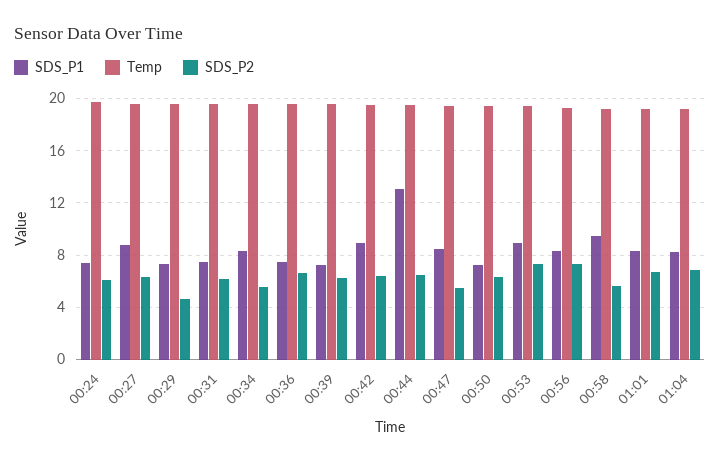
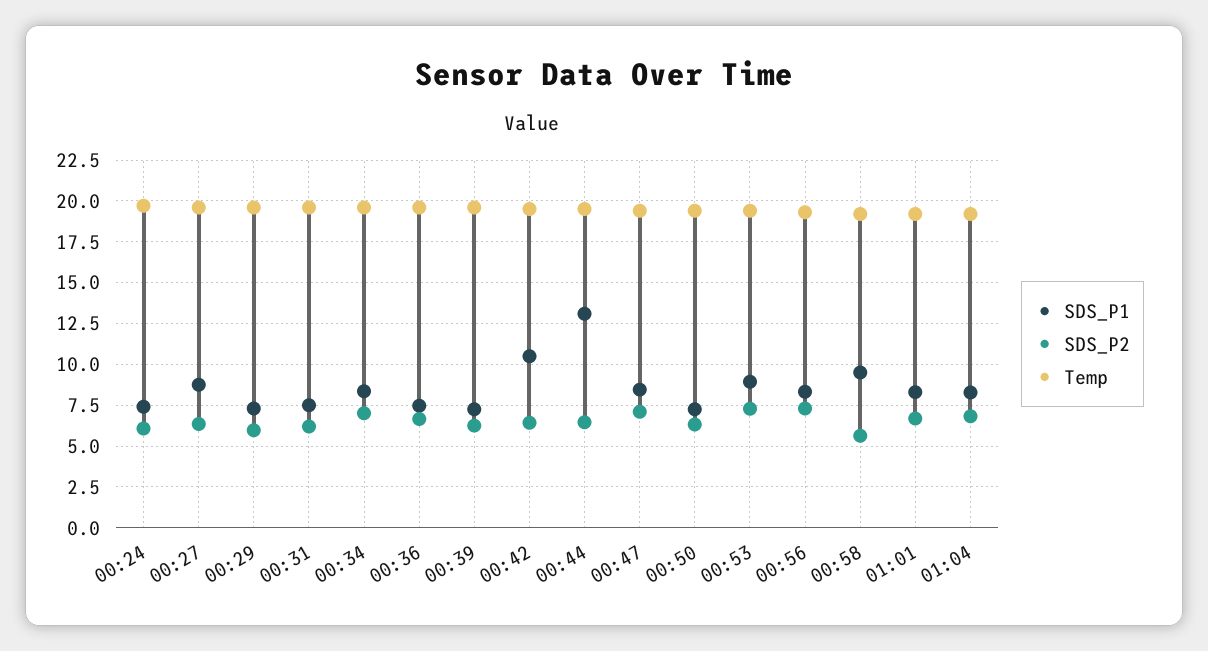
SDS_P2, 00:29: 4.5 -> 6
SDS_P2, 00:34: 5.5 -> 7
SDS_P1, 00:42: 9 -> 10.5
SDS_P2, 00:47: 5.5 -> 7

